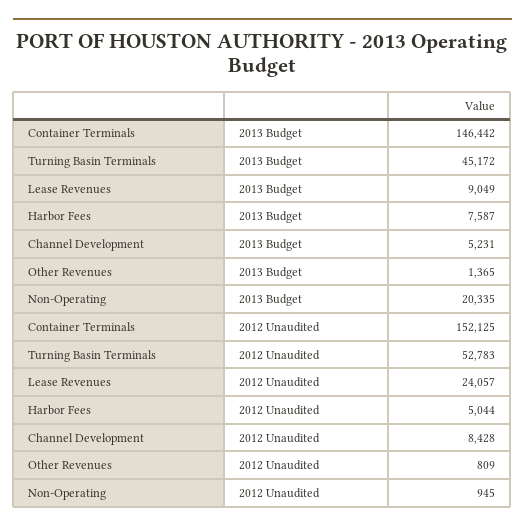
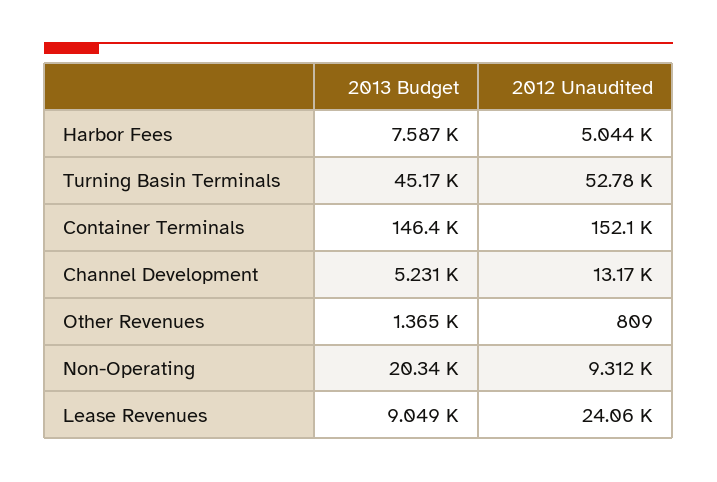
Channel Development, 2012 Unaudited: 8428 -> 13170
Non-Operating, 2012 Unaudited: 945 -> 9312

